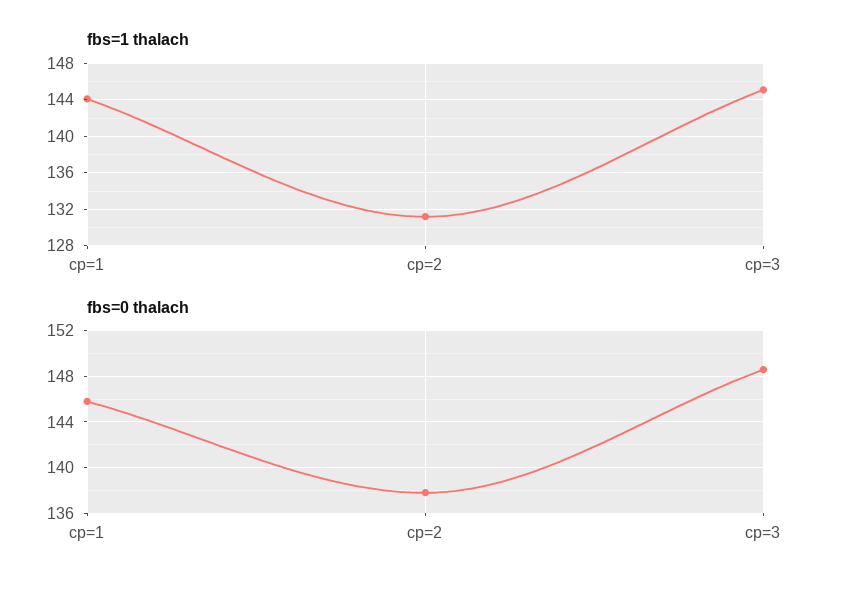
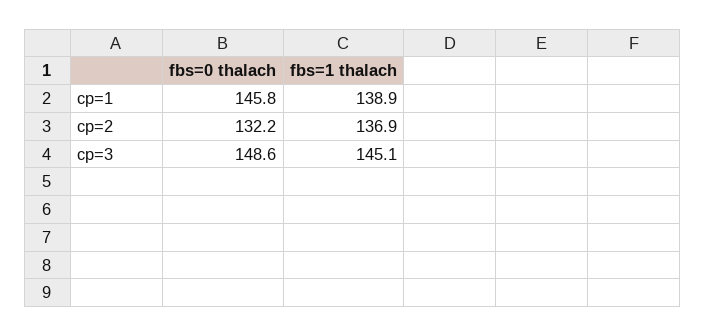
fbs=1 thalach, cp=1: 144 -> 138.9
fbs=1 thalach, cp=2: 131 -> 136.9
fbs=0 thalach, cp=2: 138 -> 132.2

